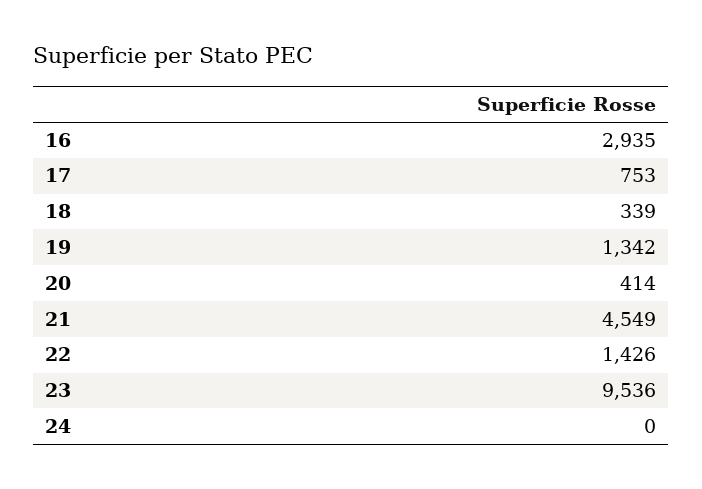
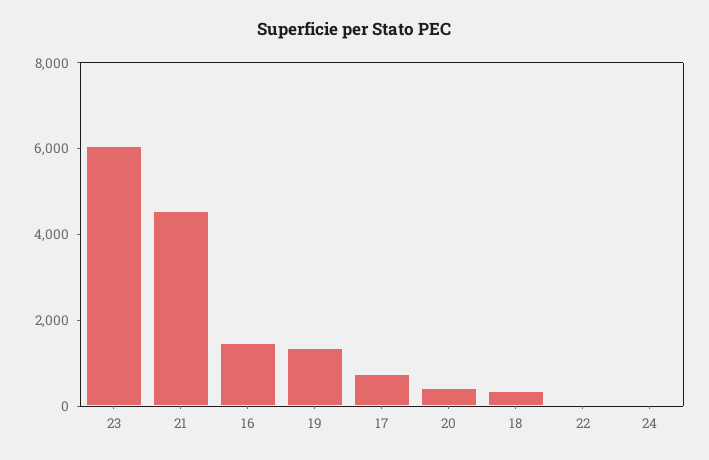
16: 2935 -> 1500
22: 1426 -> 0
23: 9536 -> 6000

